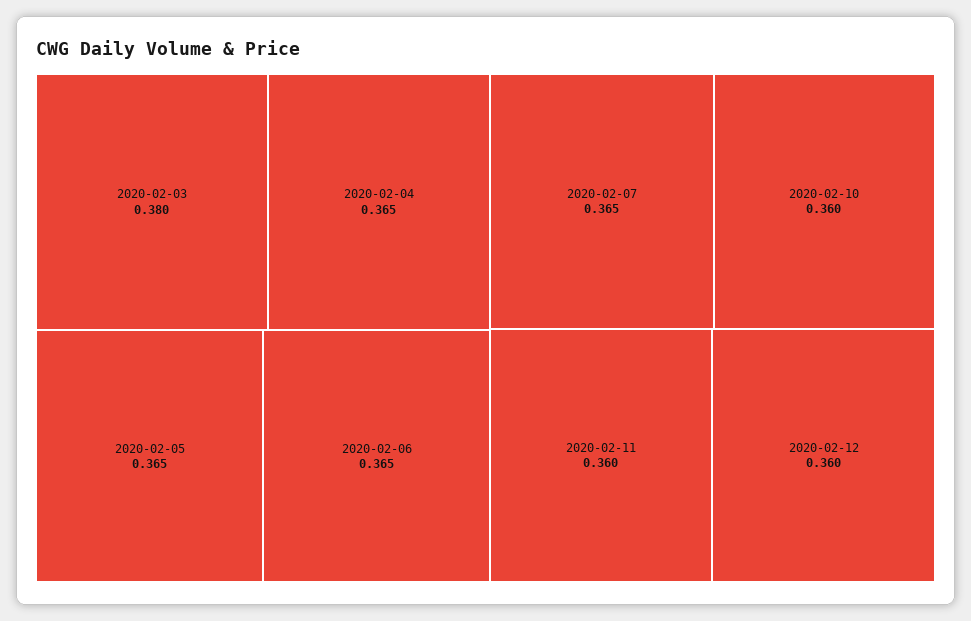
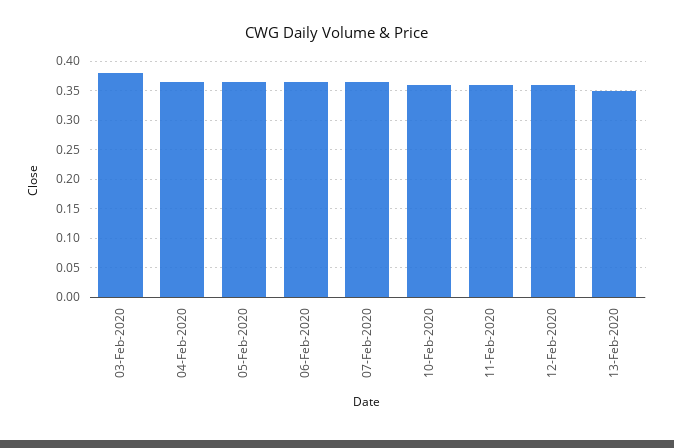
13-Feb-2020: none -> 0.35

